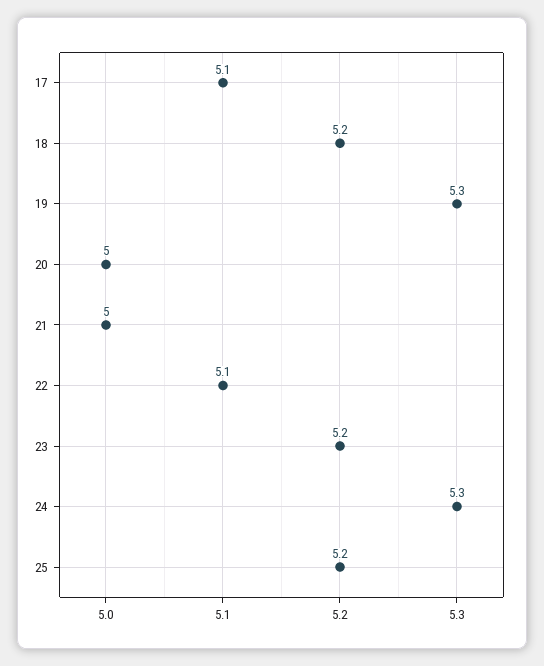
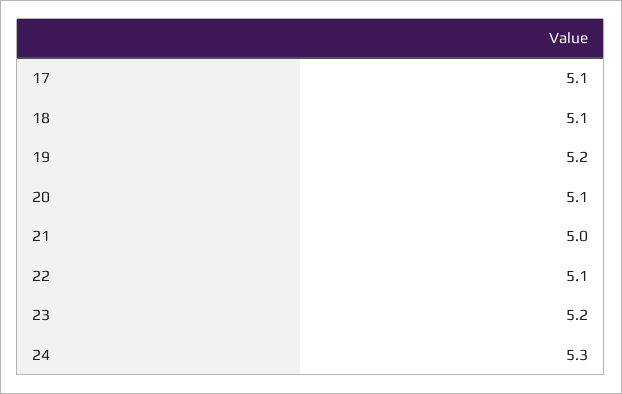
18: 5.2 -> 5.1
19: 5.3 -> 5.2
20: 5 -> 5.1
25: 5.2 -> none

